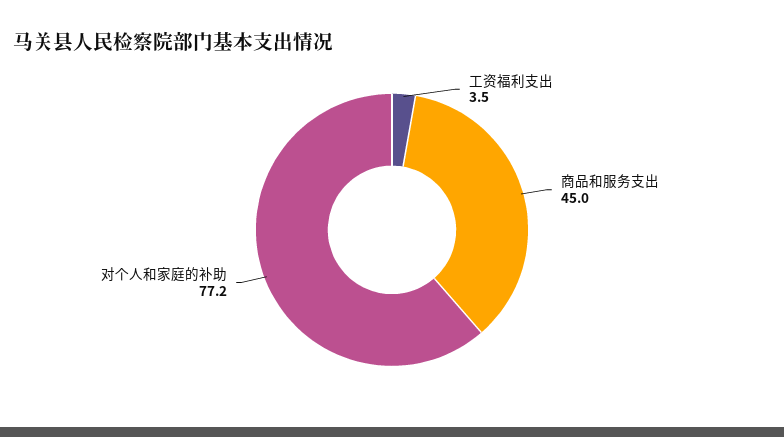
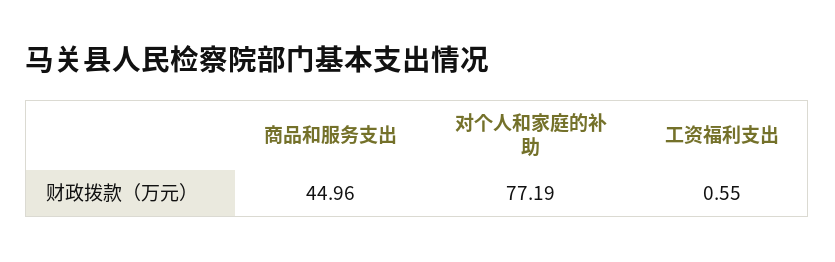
工资福利支出: 3.5 -> 0.55

